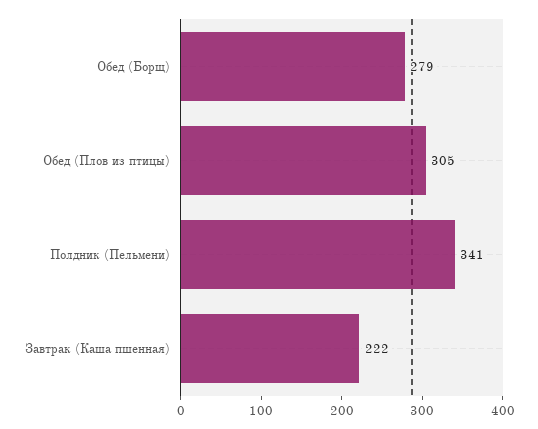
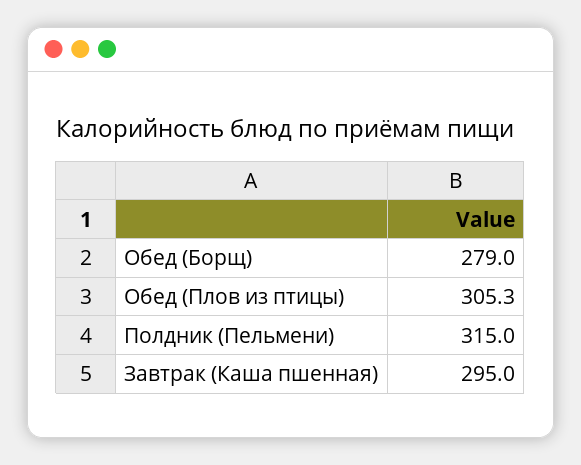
Полдник (Пельмени): 341 -> 315
Завтрак (Каша пшенная): 222 -> 295

